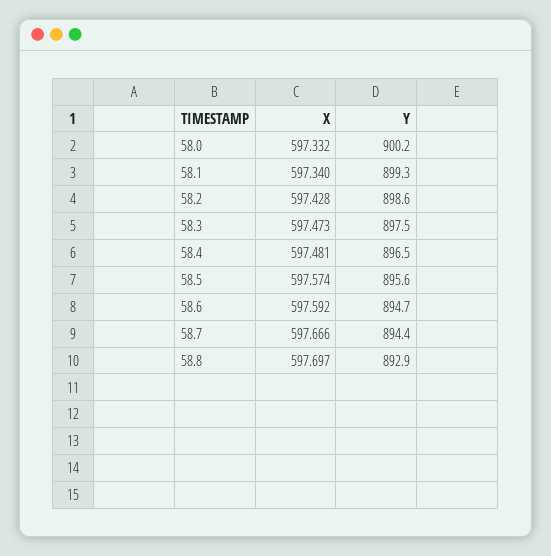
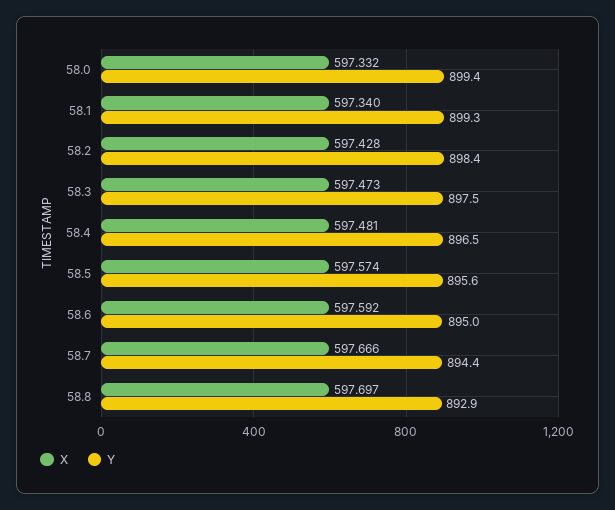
Y, 58.0: 900.2 -> 899.4
Y, 58.2: 898.6 -> 898.4
Y, 58.6: 894.7 -> 895

